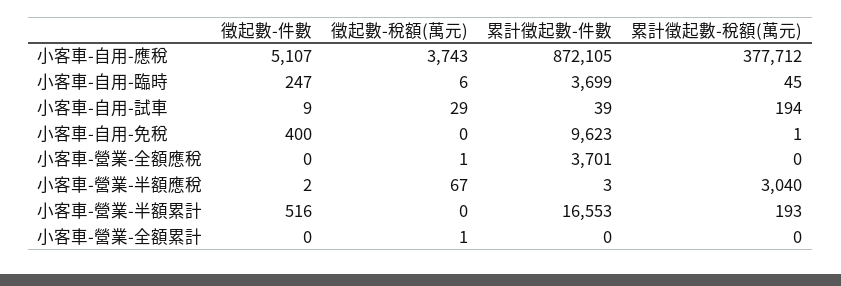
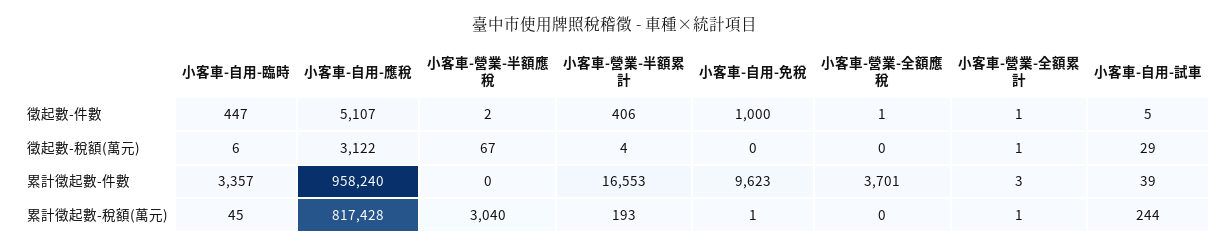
徵起數-稅額(萬元), 小客車-自用-應稅: 3743 -> 3122
累計徵起數-件數, 小客車-自用-應稅: 872105 -> 958240
累計徵起數-稅額(萬元), 小客車-自用-應稅: 377712 -> 817428
徵起數-件數, 小客車-自用-臨時: 247 -> 447
累計徵起數-件數, 小客車-自用-臨時: 3699 -> 3357
徵起數-件數, 小客車-自用-試車: 9 -> 5
累計徵起數-稅額(萬元), 小客車-自用-試車: 194 -> 244
徵起數-件數, 小客車-自用-免稅: 400 -> 1000
徵起數-件數, 小客車-營業-全額應稅: 0 -> 1
徵起數-稅額(萬元), 小客車-營業-全額應稅: 1 -> 0
累計徵起數-件數, 小客車-營業-半額應稅: 3 -> 0
徵起數-件數, 小客車-營業-半額累計: 516 -> 406
徵起數-稅額(萬元), 小客車-營業-半額累計: 0 -> 4
徵起數-件數, 小客車-營業-全額累計: 0 -> 1
累計徵起數-件數, 小客車-營業-全額累計: 0 -> 3
累計徵起數-稅額(萬元), 小客車-營業-全額累計: 0 -> 1

